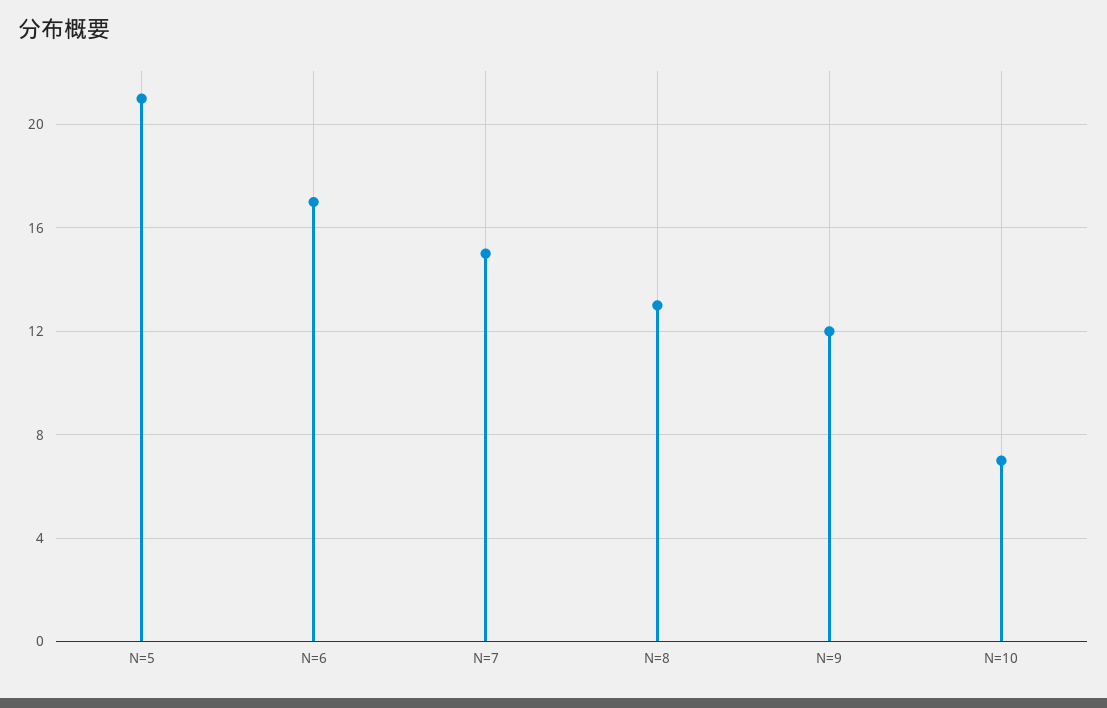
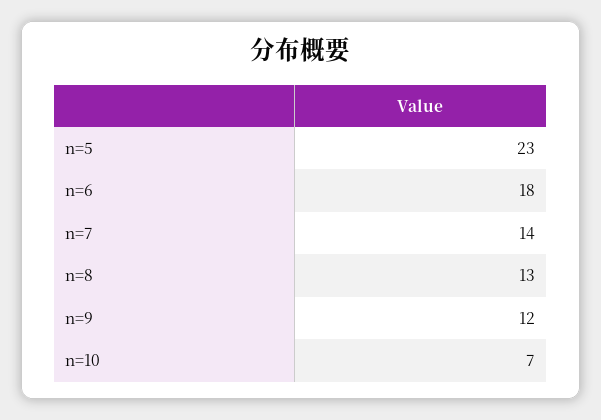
N=5: 21 -> 23
N=6: 17 -> 18
N=7: 15 -> 14

